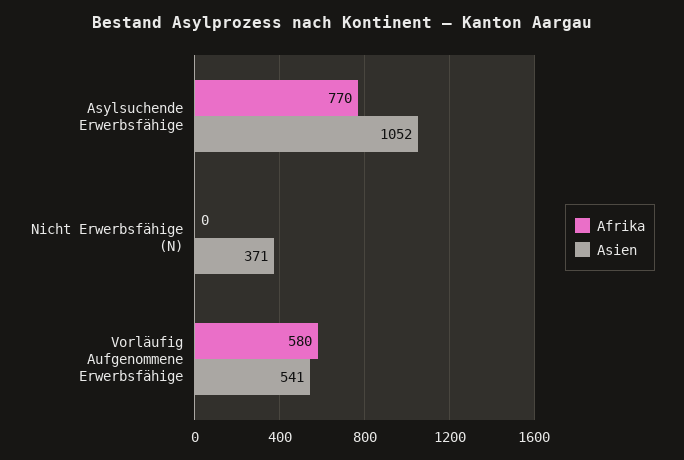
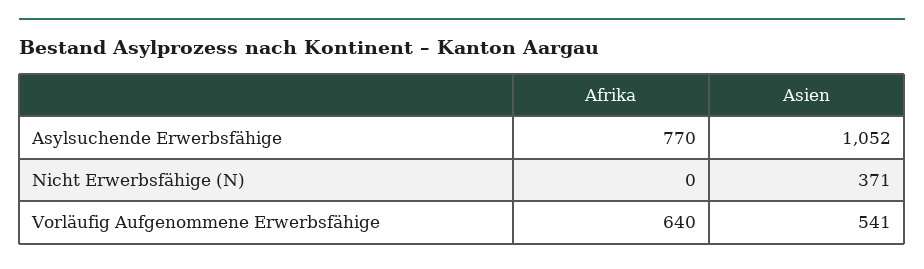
Afrika, Vorläufig Aufgenommene Erwerbsfähige: 580 -> 640

